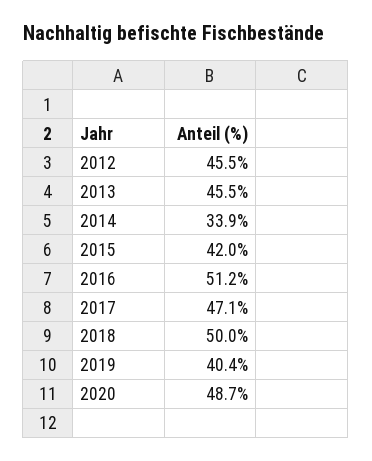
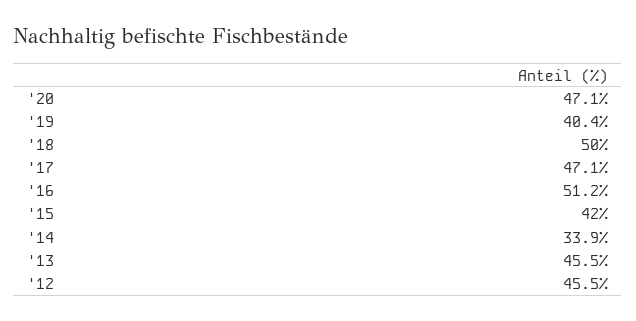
2020: 48.7 -> 47.1

